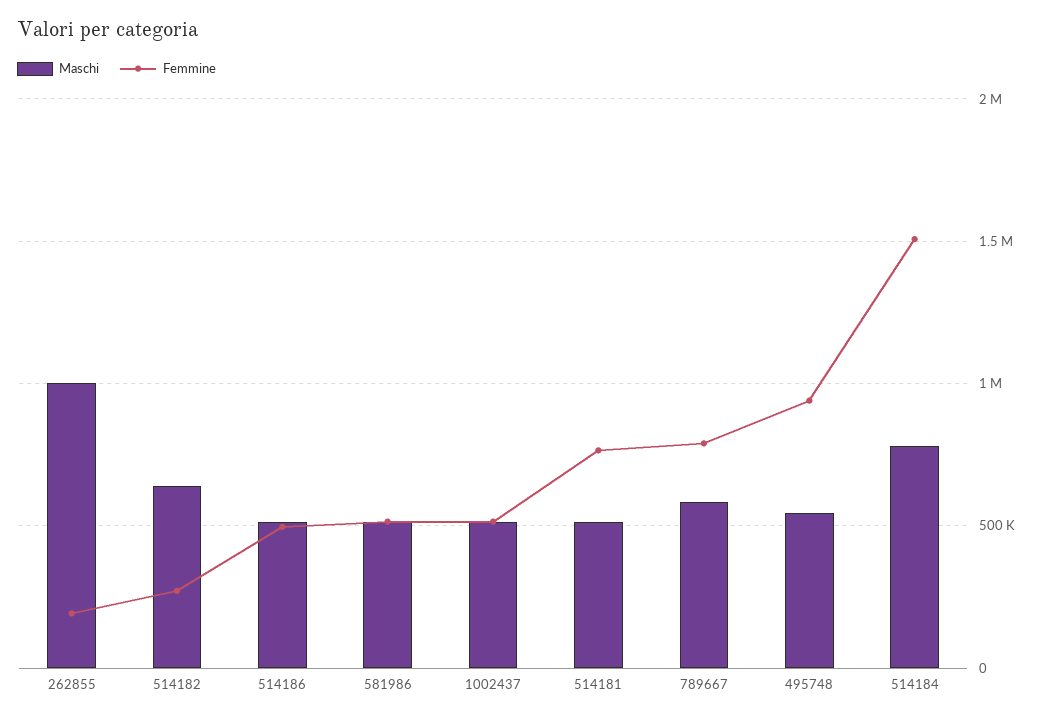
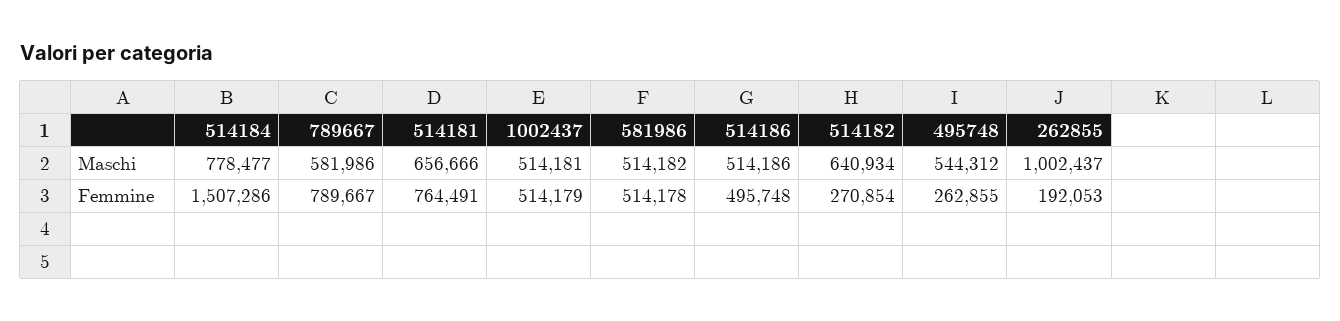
Maschi, 514181: 500000 -> 656666
Femmine, 495748: 950000 -> 262855

